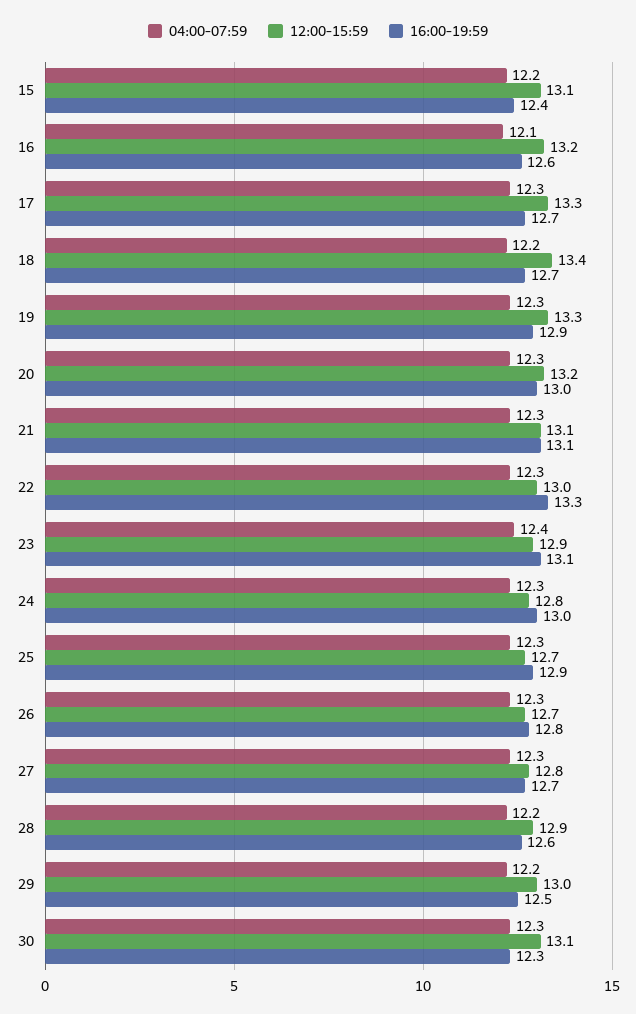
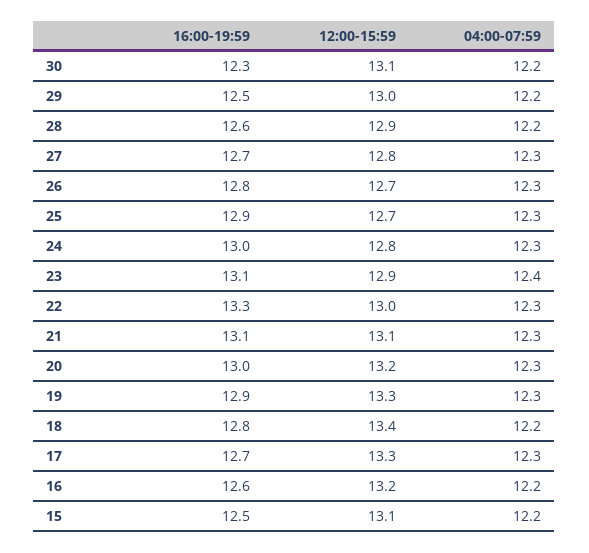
16:00-19:59, 15: 12.4 -> 12.5
04:00-07:59, 16: 12.1 -> 12.2
16:00-19:59, 18: 12.7 -> 12.8
04:00-07:59, 30: 12.3 -> 12.2

